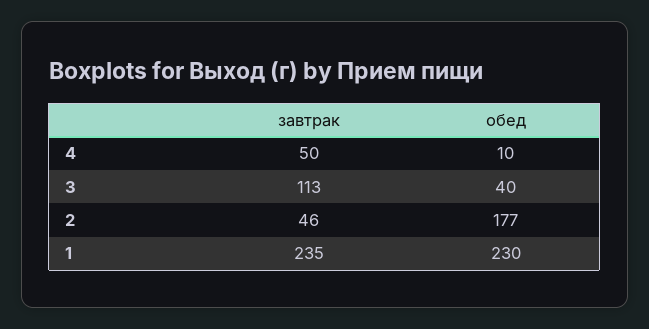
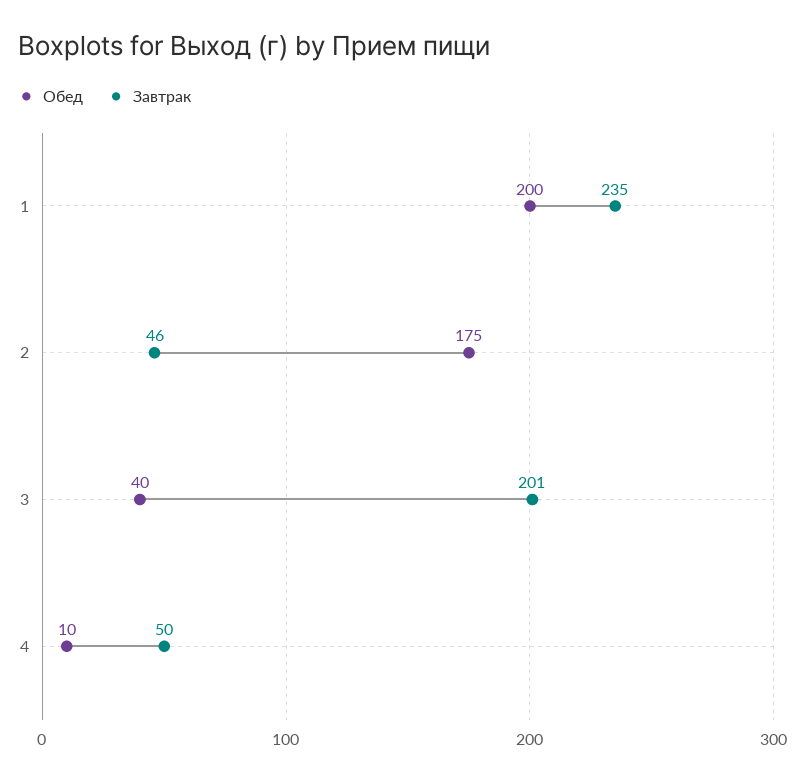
завтрак, 3: 113 -> 201
обед, 2: 177 -> 175
обед, 1: 230 -> 200

